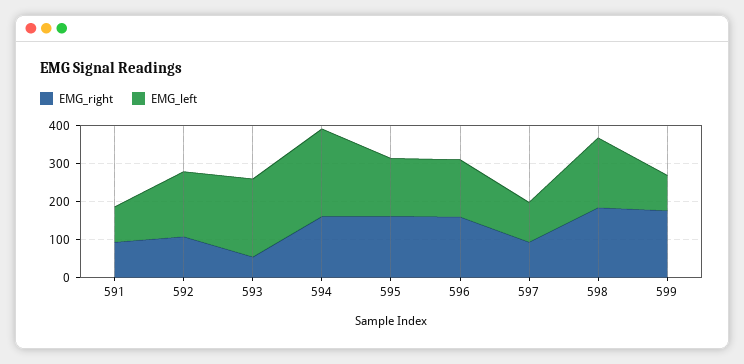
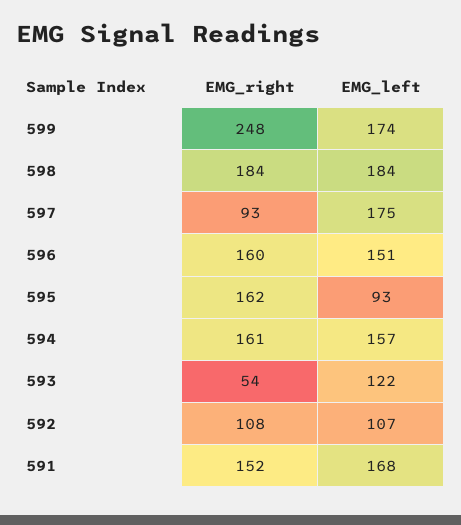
EMG_right, 591: 100 -> 152
EMG_left, 591: 100 -> 168
EMG_left, 592: 175 -> 107
EMG_left, 593: 200 -> 122
EMG_left, 594: 225 -> 157
EMG_left, 595: 150 -> 93
EMG_left, 597: 100 -> 175
EMG_right, 599: 175 -> 248
EMG_left, 599: 100 -> 174

